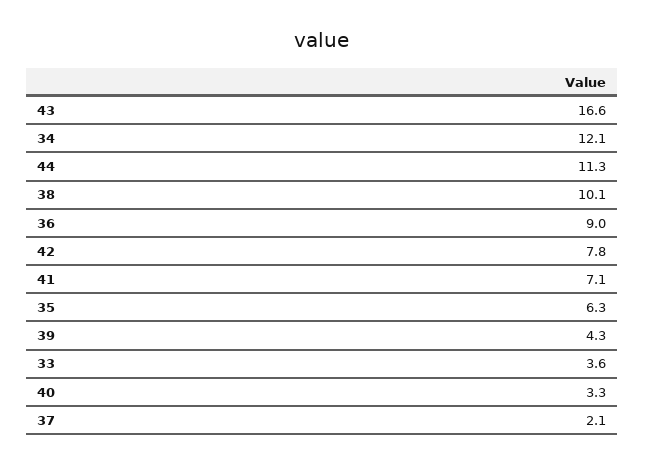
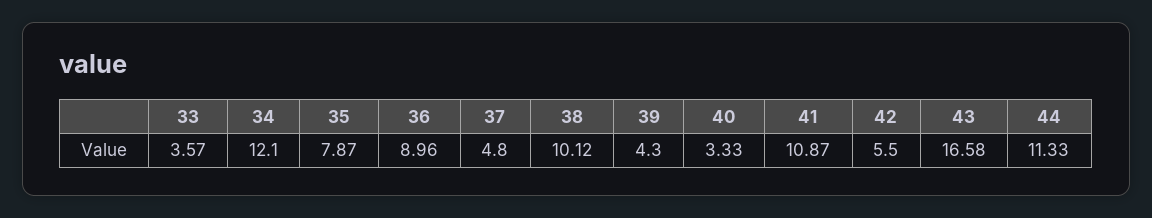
42: 7.8 -> 5.5
41: 7.1 -> 10.87
35: 6.3 -> 7.87
37: 2.1 -> 4.8

